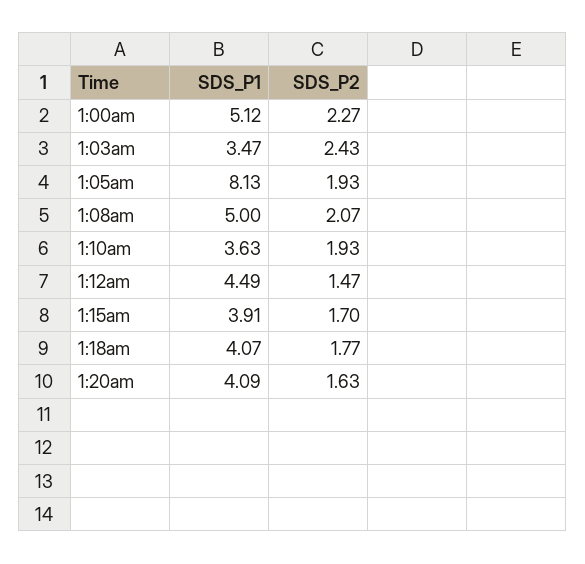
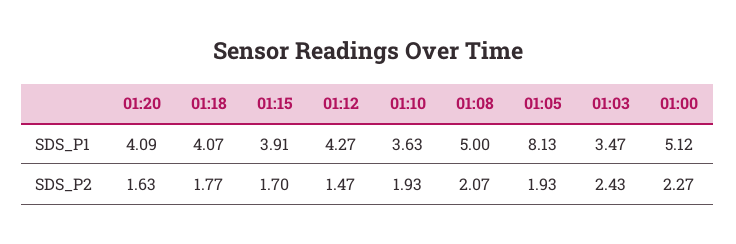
SDS_P1, 1:12am: 4.49 -> 4.27

